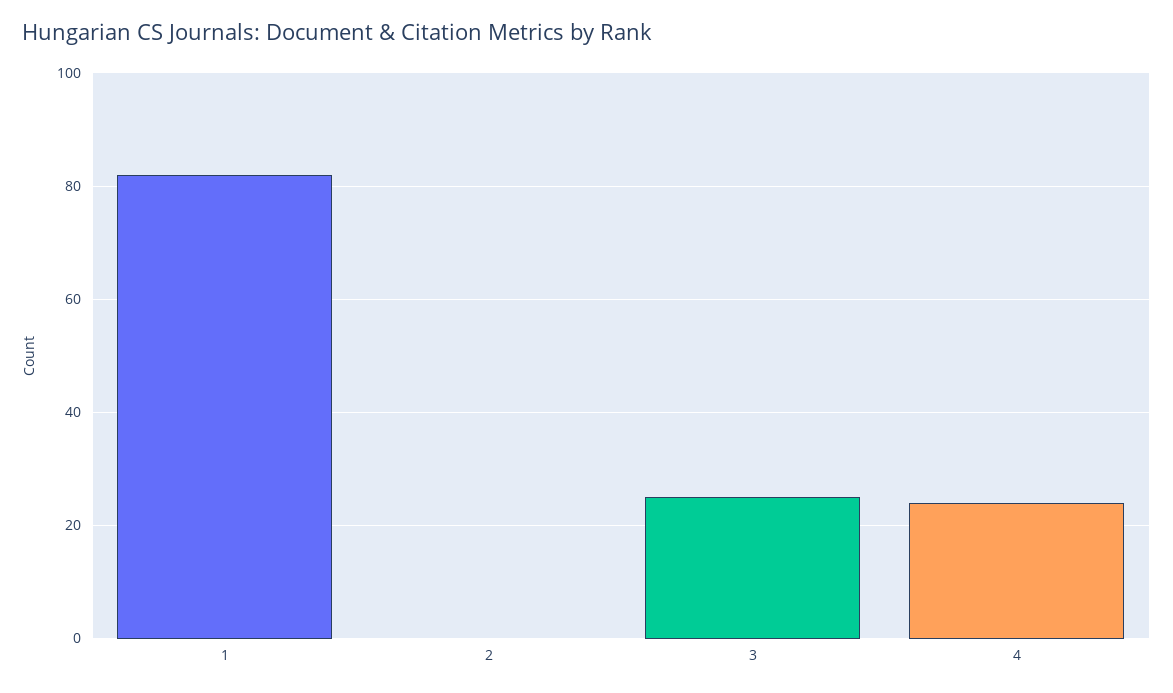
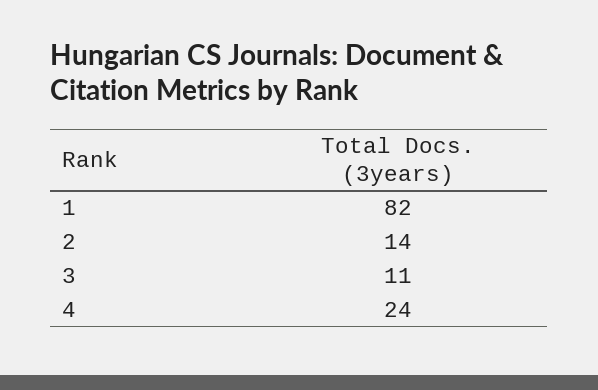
2: 0 -> 14
3: 25 -> 11

